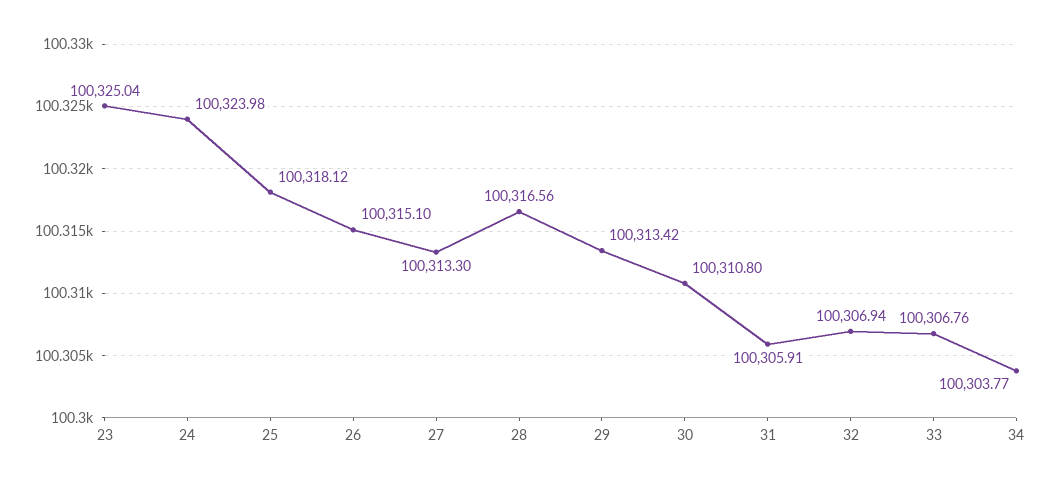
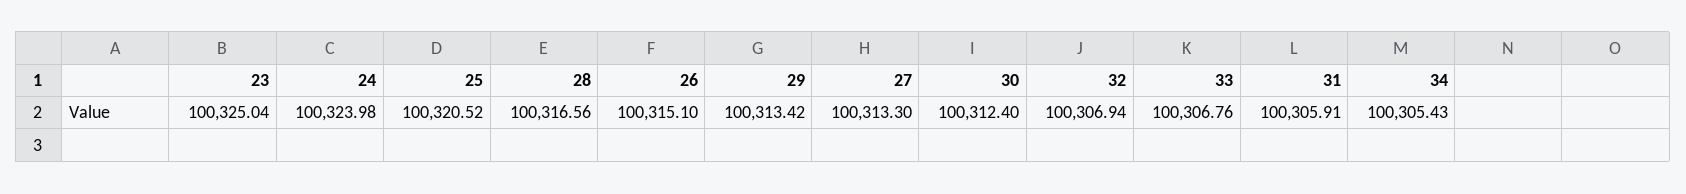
25: 100318.12 -> 100320.52
30: 100310.8 -> 100312.4
34: 100303.77 -> 100305.43

